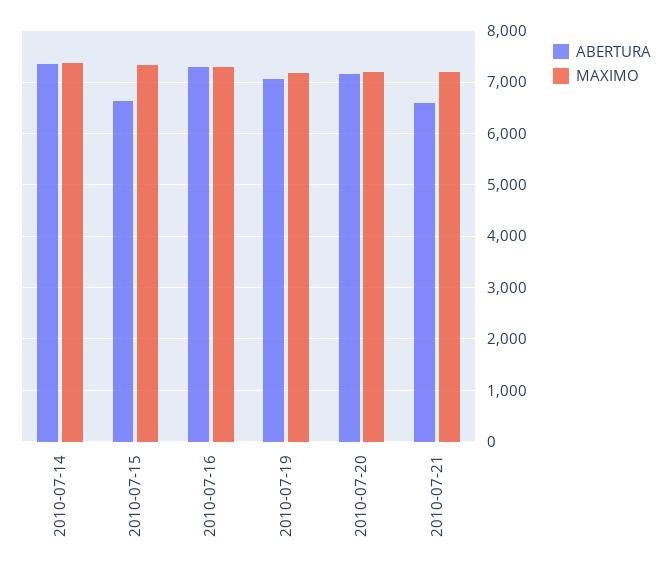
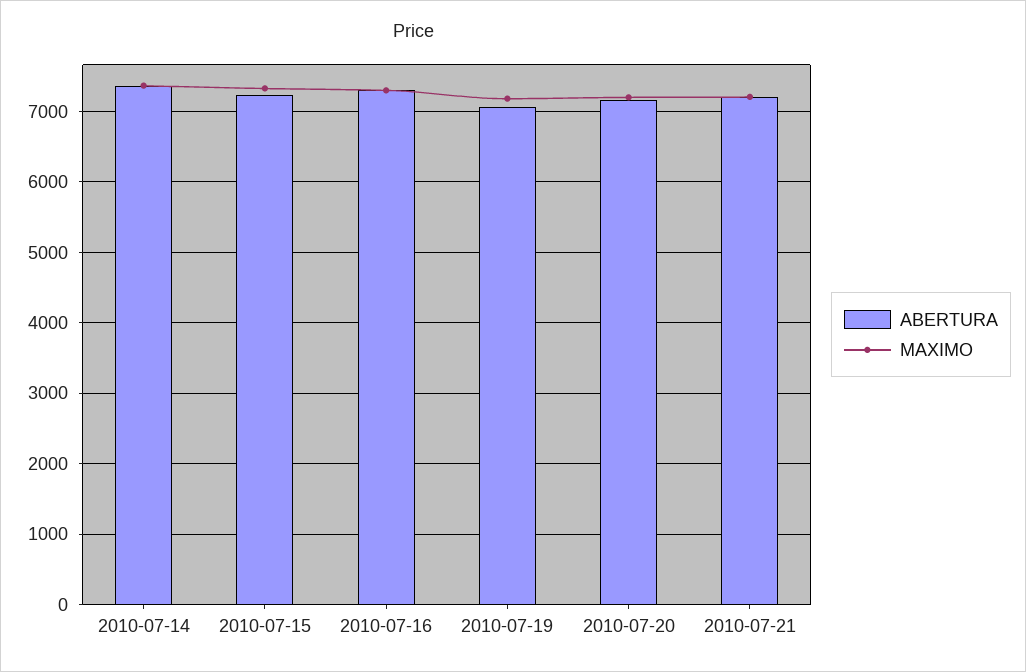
ABERTURA, 2010-07-15: 6600 -> 7200
ABERTURA, 2010-07-21: 6600 -> 7200

